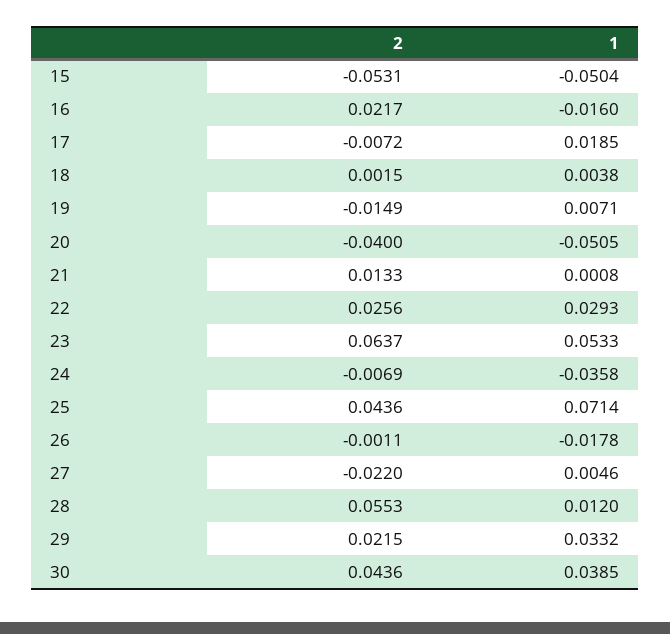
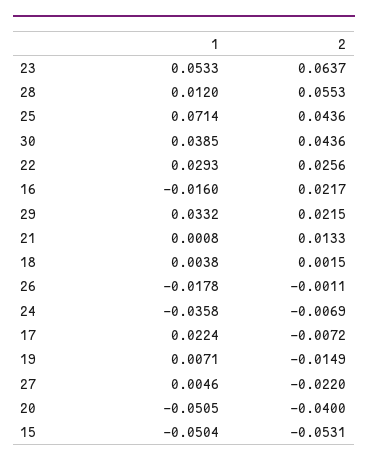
1, 17: 0.0185 -> 0.0224

